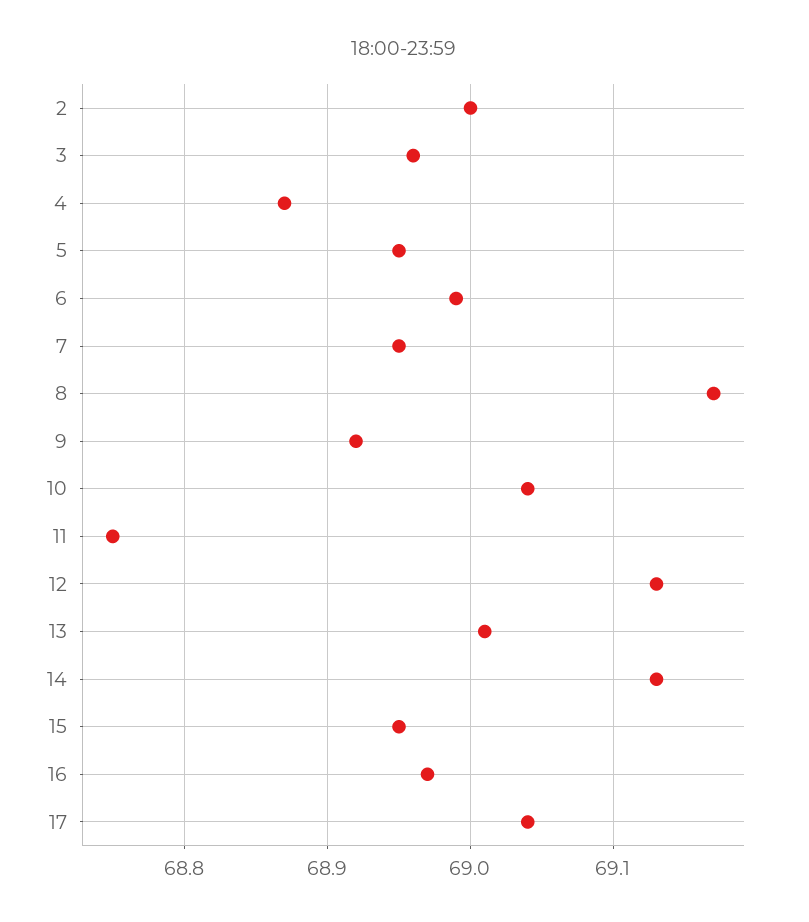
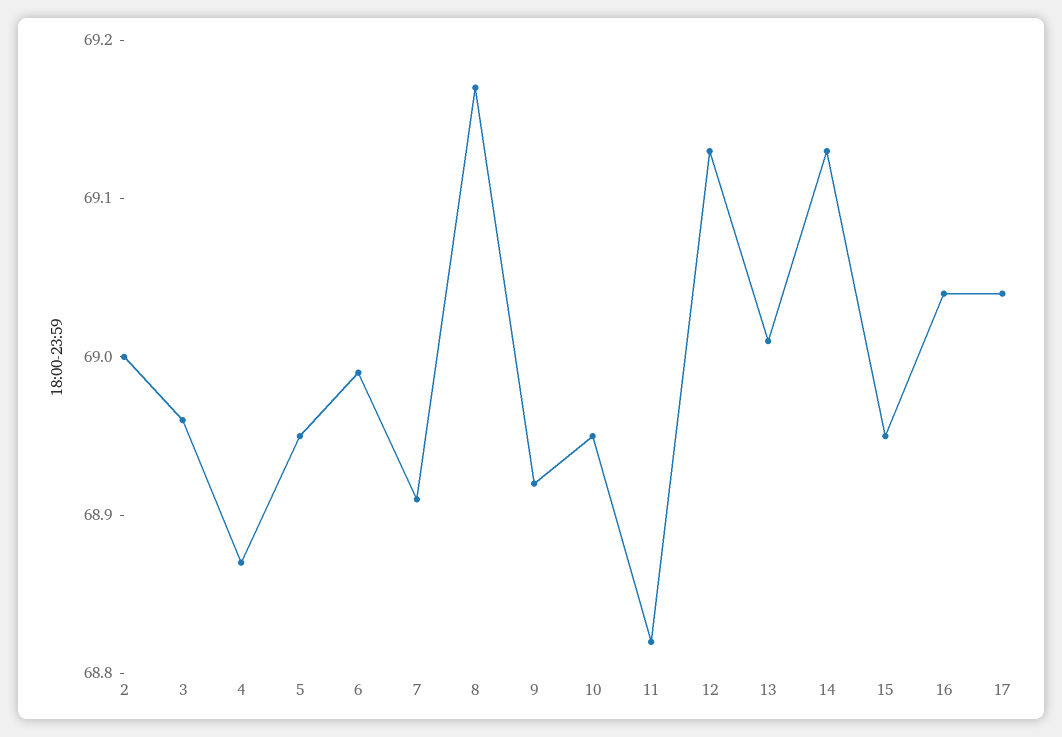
7: 68.95 -> 68.91
10: 69.04 -> 68.95
11: 68.75 -> 68.82
16: 68.97 -> 69.04

